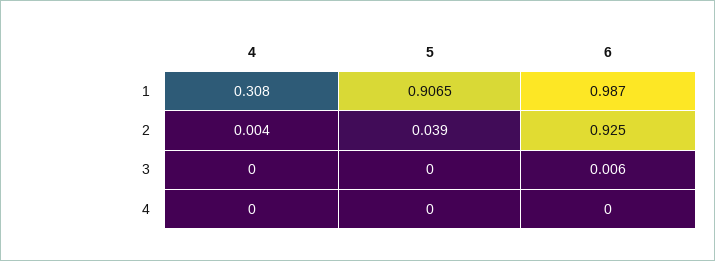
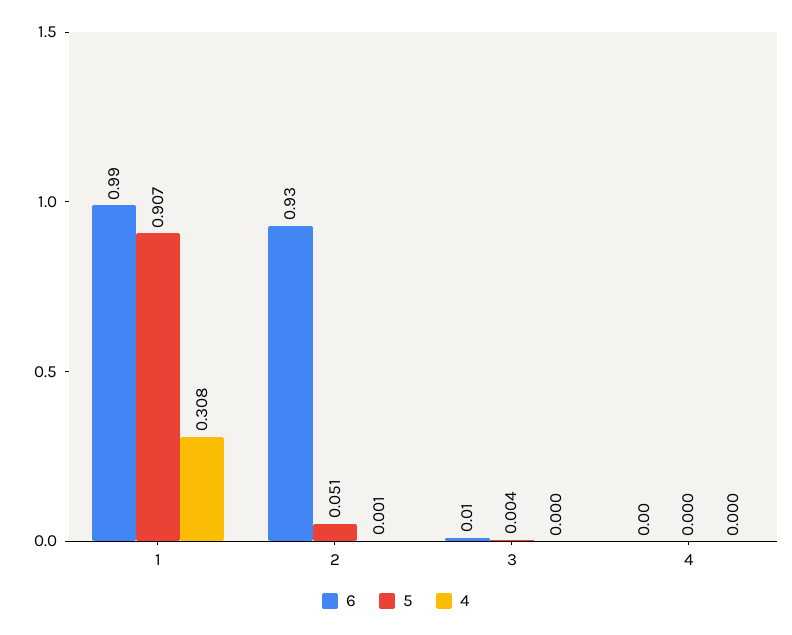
4, 2: 0.004 -> 0.001
5, 2: 0.039 -> 0.051
5, 3: 0 -> 0.004

